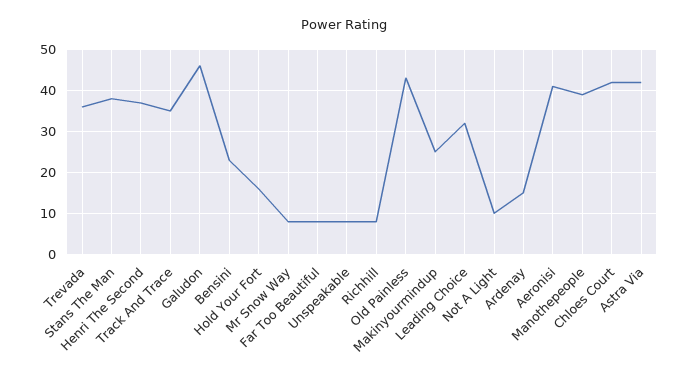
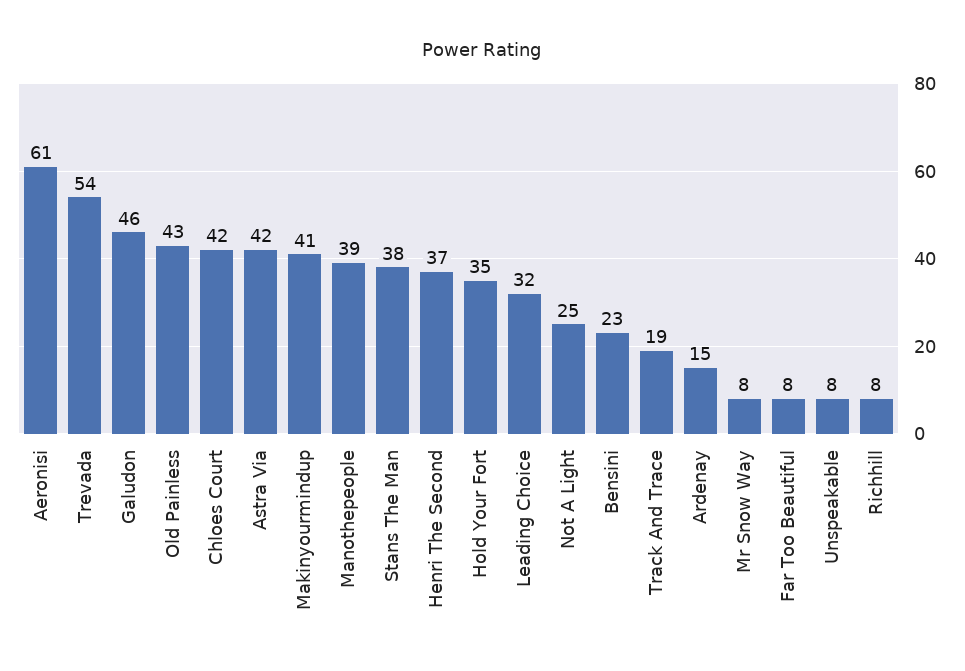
Trevada: 35 -> 54
Track And Trace: 35 -> 19
Hold Your Fort: 15 -> 35
Makinyourmindup: 25 -> 41
Not A Light: 10 -> 25
Aeronisi: 40 -> 61

